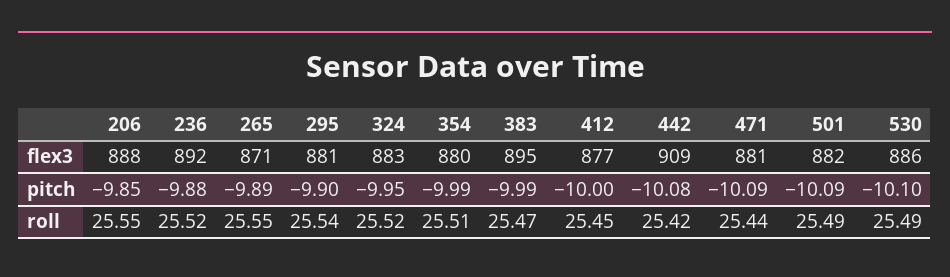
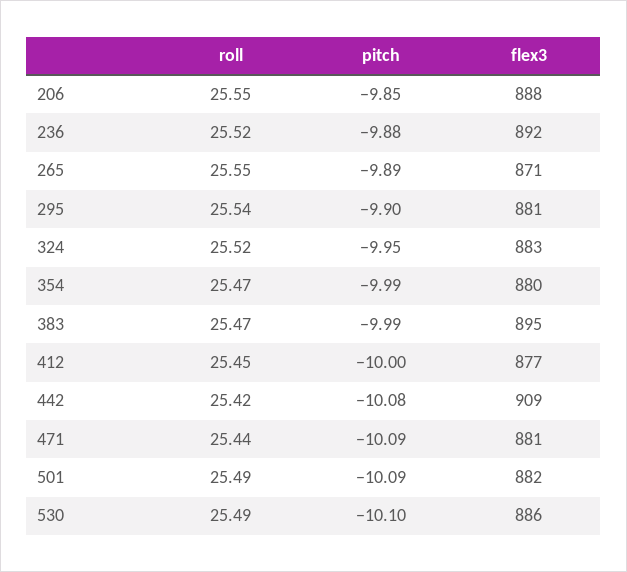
354, roll: 25.51 -> 25.47

